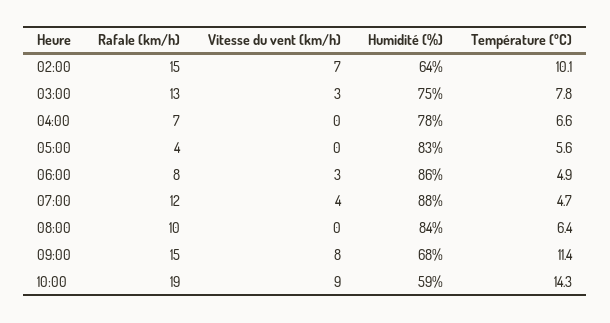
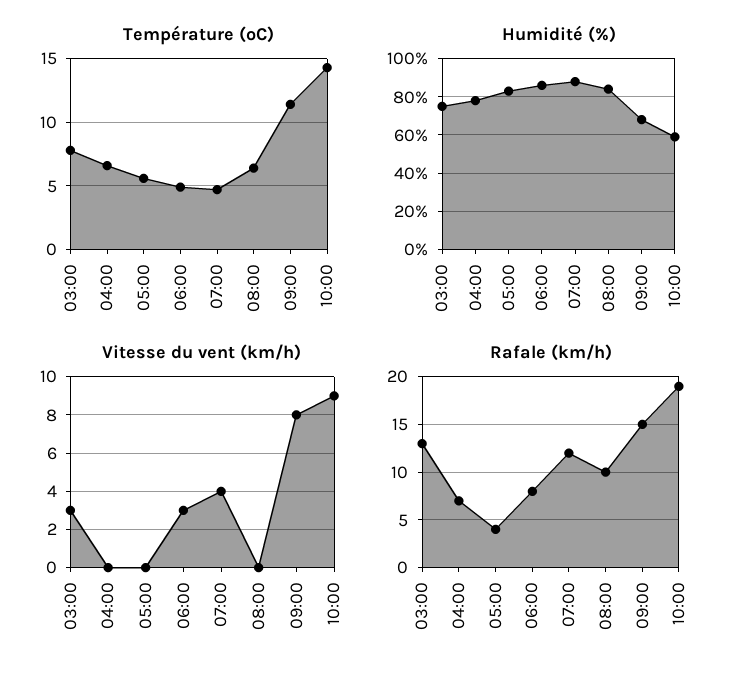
Rafale (km/h), 02:00: 15 -> none
Vitesse du vent (km/h), 02:00: 7 -> none
Humidité (%), 02:00: 64 -> none
Température (ºC), 02:00: 10.1 -> none

